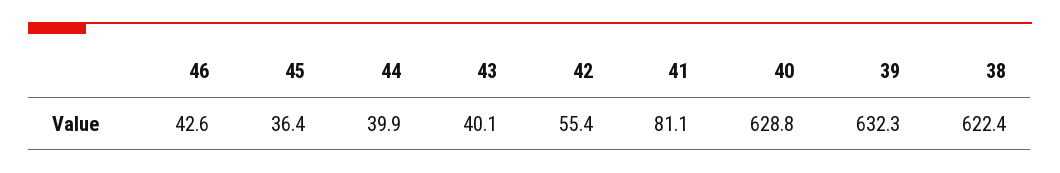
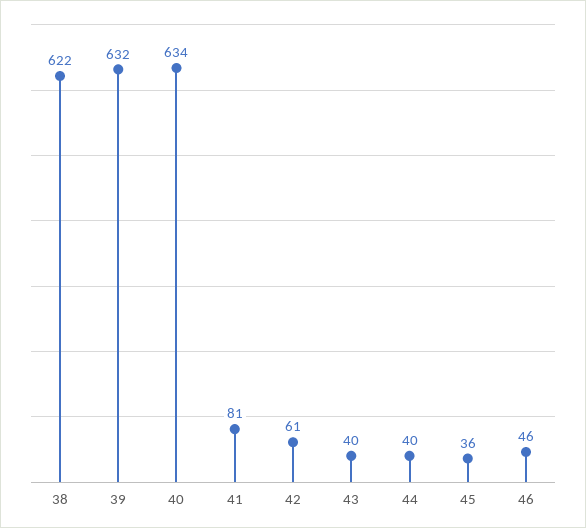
46: 42.6 -> 46
42: 55.4 -> 61
40: 628.8 -> 634

